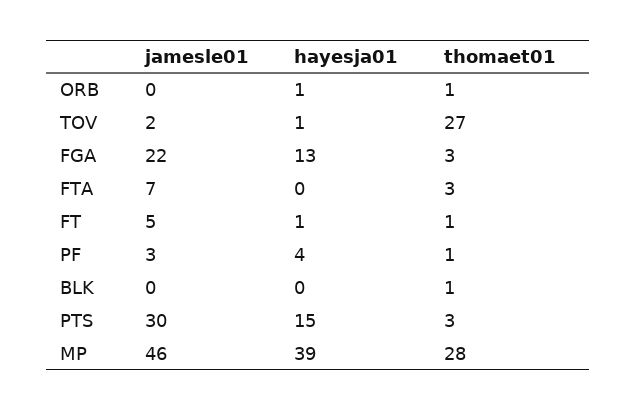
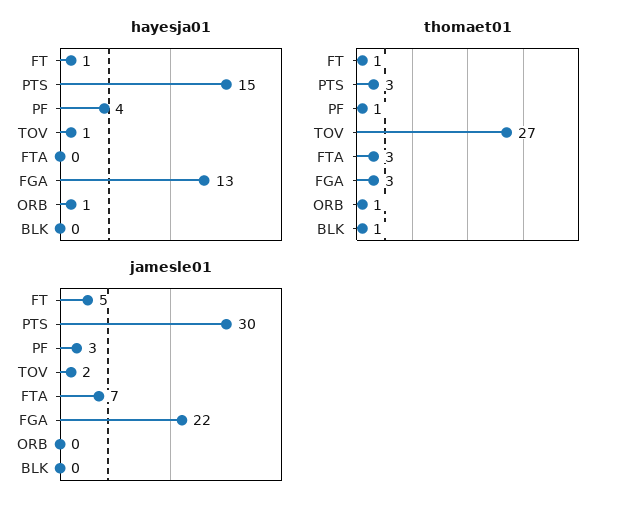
jamesle01, MP: 46 -> none
hayesja01, MP: 39 -> none
thomaet01, MP: 28 -> none

